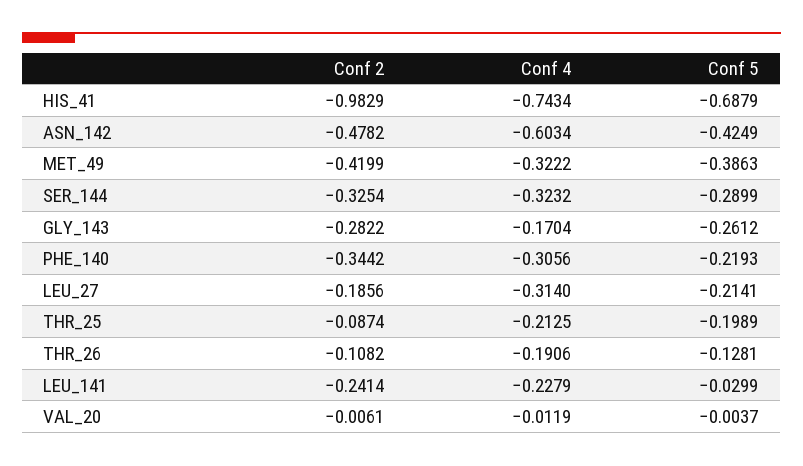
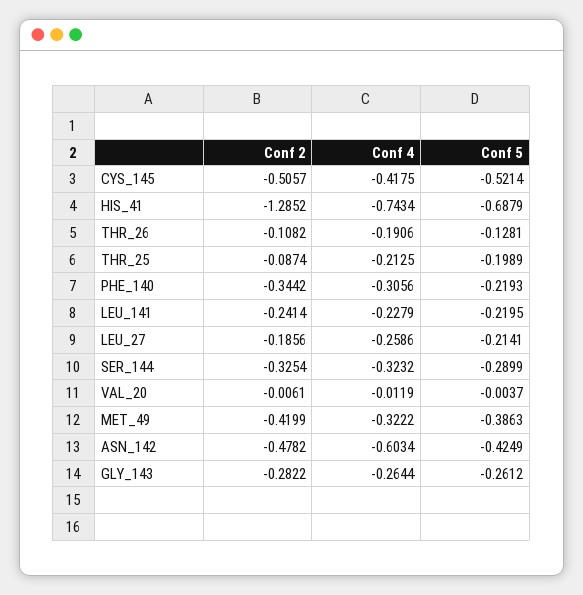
Conf 2, HIS_41: -0.9829 -> -1.2852
Conf 4, GLY_143: -0.1704 -> -0.2644
Conf 4, LEU_27: -0.314 -> -0.2586
Conf 5, LEU_141: -0.0299 -> -0.2195
Conf 2, CYS_145: none -> -0.5057
Conf 4, CYS_145: none -> -0.4175
Conf 5, CYS_145: none -> -0.5214

